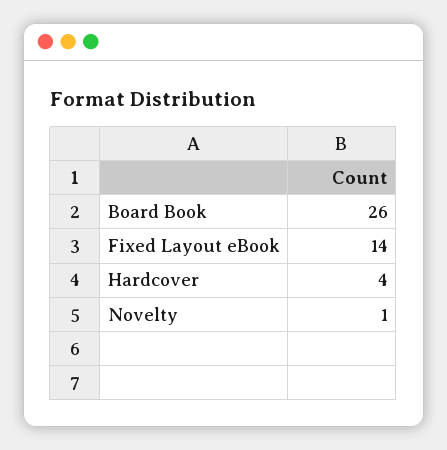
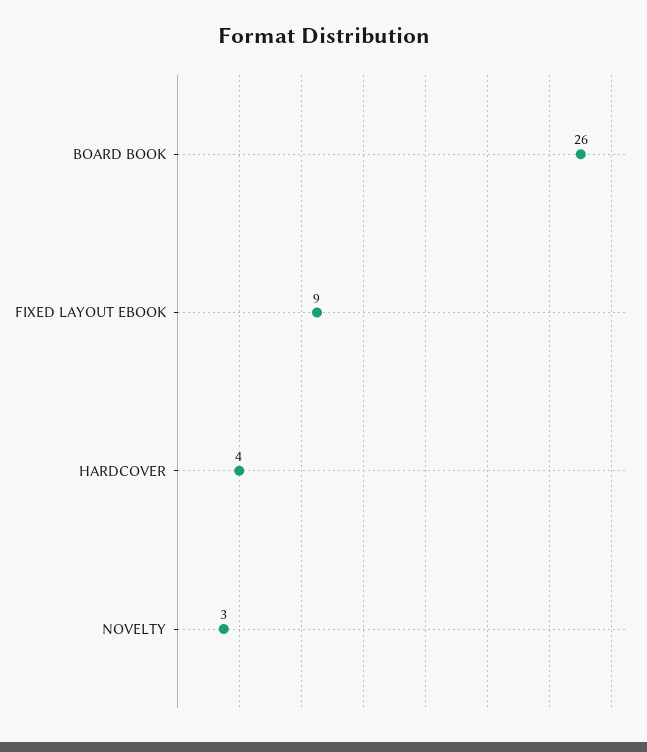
Fixed Layout eBook: 14 -> 9
Novelty: 1 -> 3

